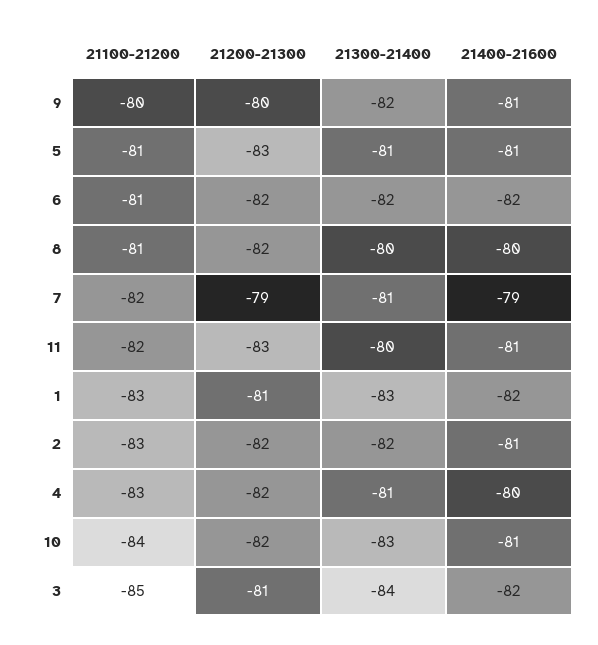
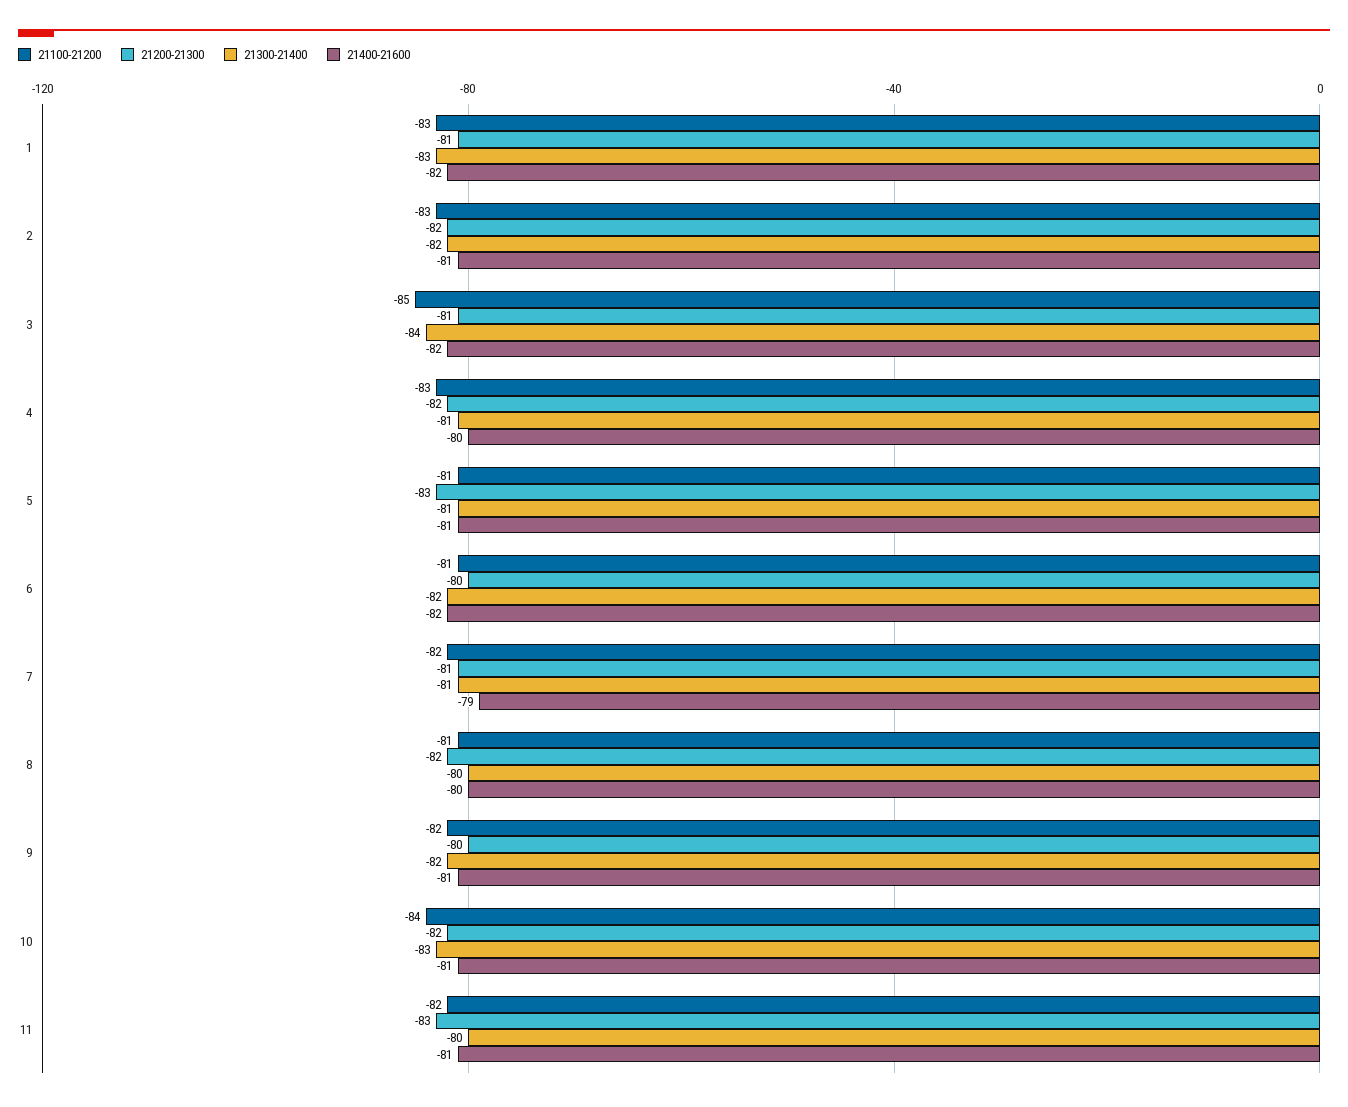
21100-21200, 9: -80 -> -82
21200-21300, 6: -82 -> -80
21200-21300, 7: -79 -> -81

